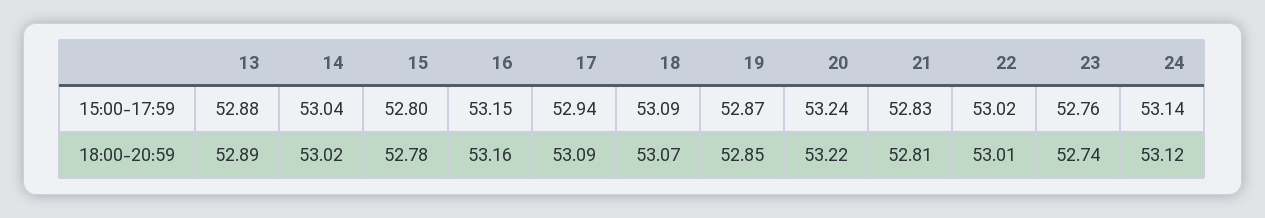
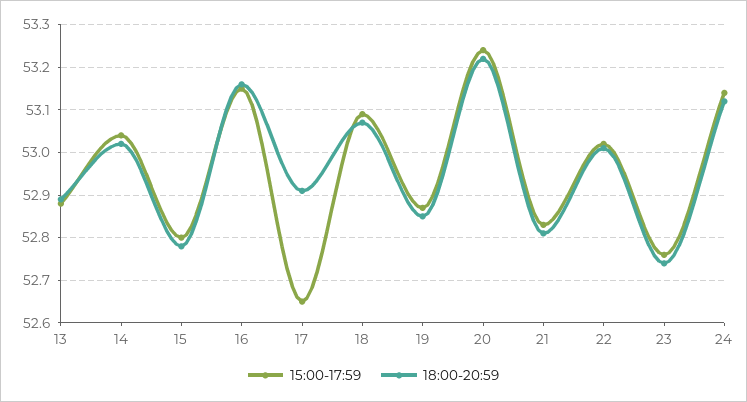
15:00-17:59, 17: 52.94 -> 52.65
18:00-20:59, 17: 53.09 -> 52.9

